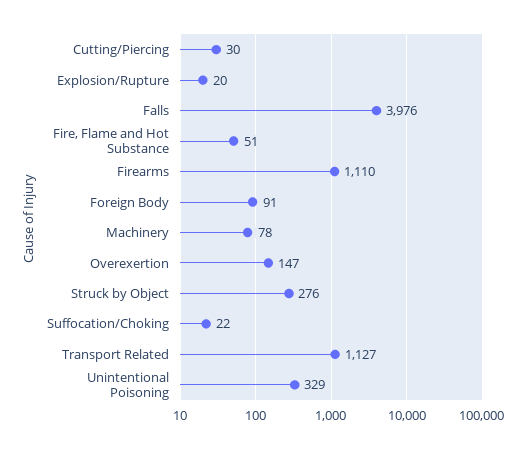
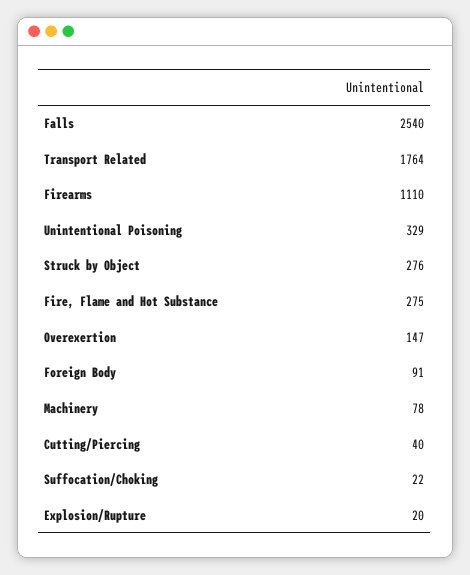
Cutting/Piercing: 30 -> 40
Falls: 3976 -> 2540
Fire, Flame and Hot Substance: 51 -> 275
Transport Related: 1127 -> 1764

